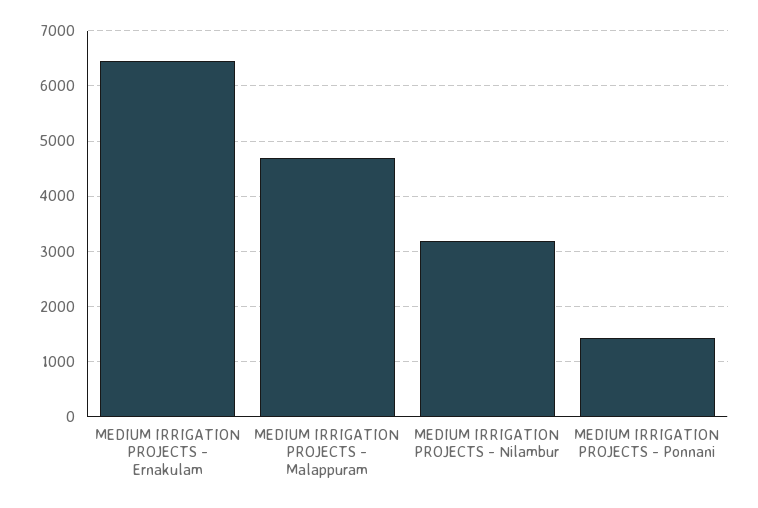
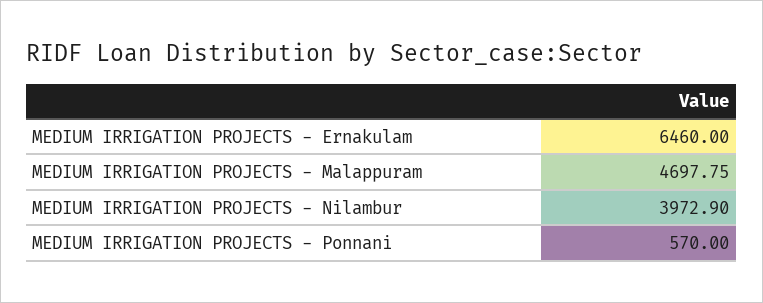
MEDIUM IRRIGATION PROJECTS - Nilambur: 3200 -> 3972.9
MEDIUM IRRIGATION PROJECTS - Ponnani: 1400 -> 570

